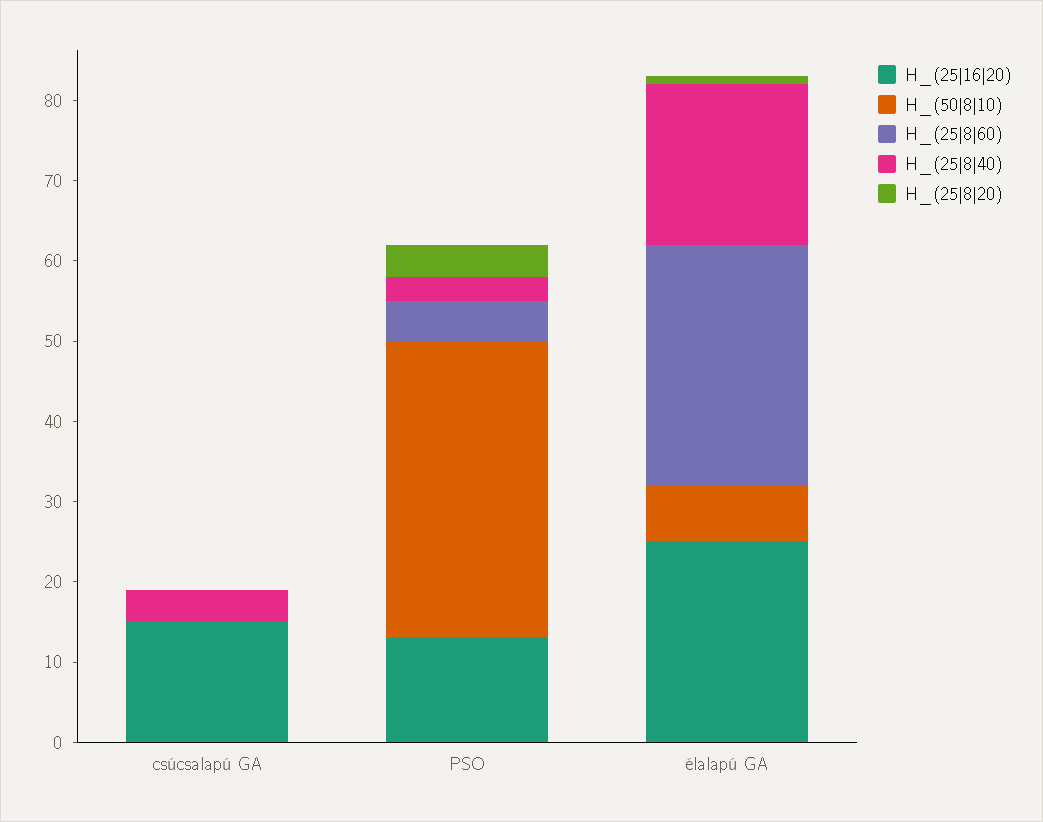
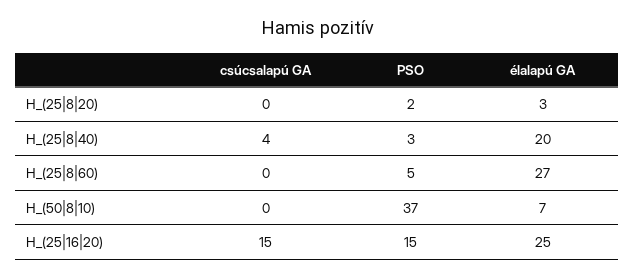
H_(25|16|20), PSO: 13 -> 15
H_(25|8|20), PSO: 4 -> 2
H_(25|8|60), élalapú GA: 30 -> 27
H_(25|8|20), élalapú GA: 1 -> 3

